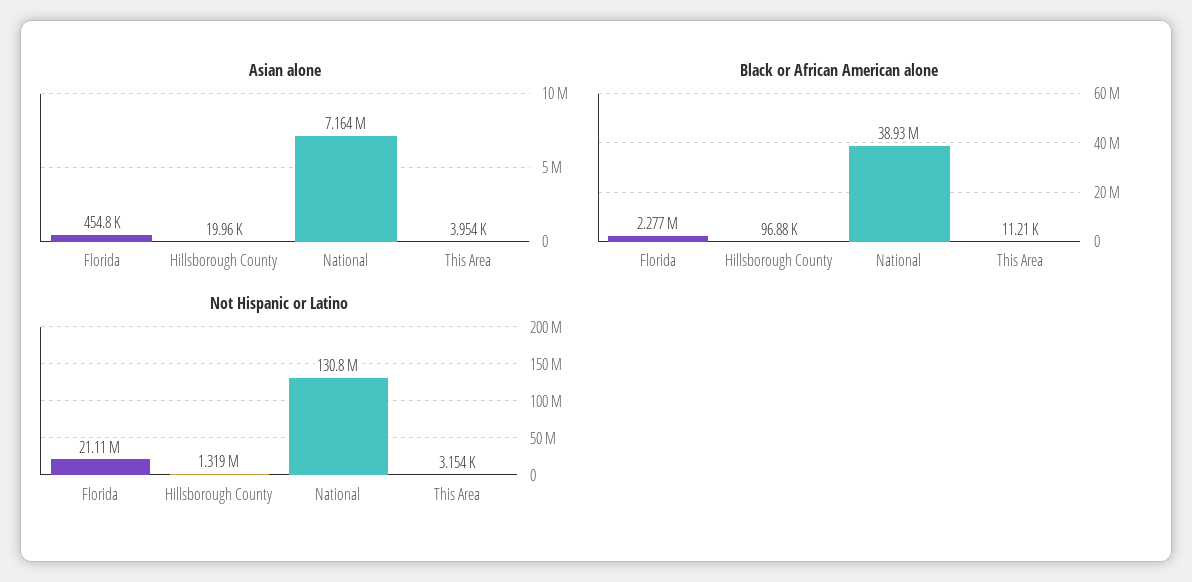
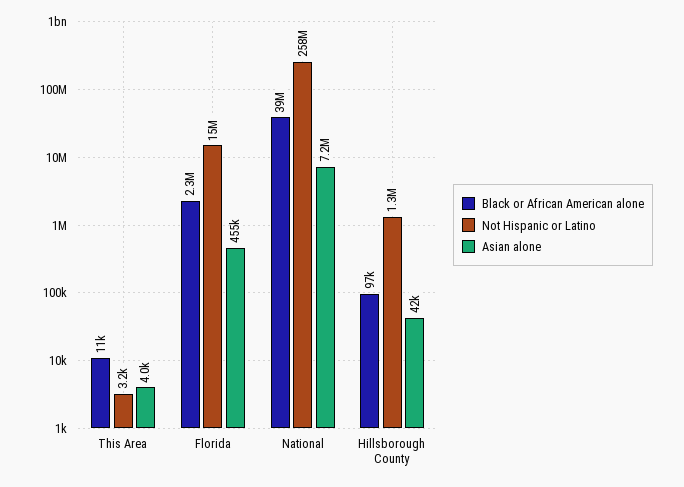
Asian alone, Hillsborough County: 19960 -> 42000
Not Hispanic or Latino, Florida: 21110000 -> 15000000
Not Hispanic or Latino, National: 130800000 -> 258000000

